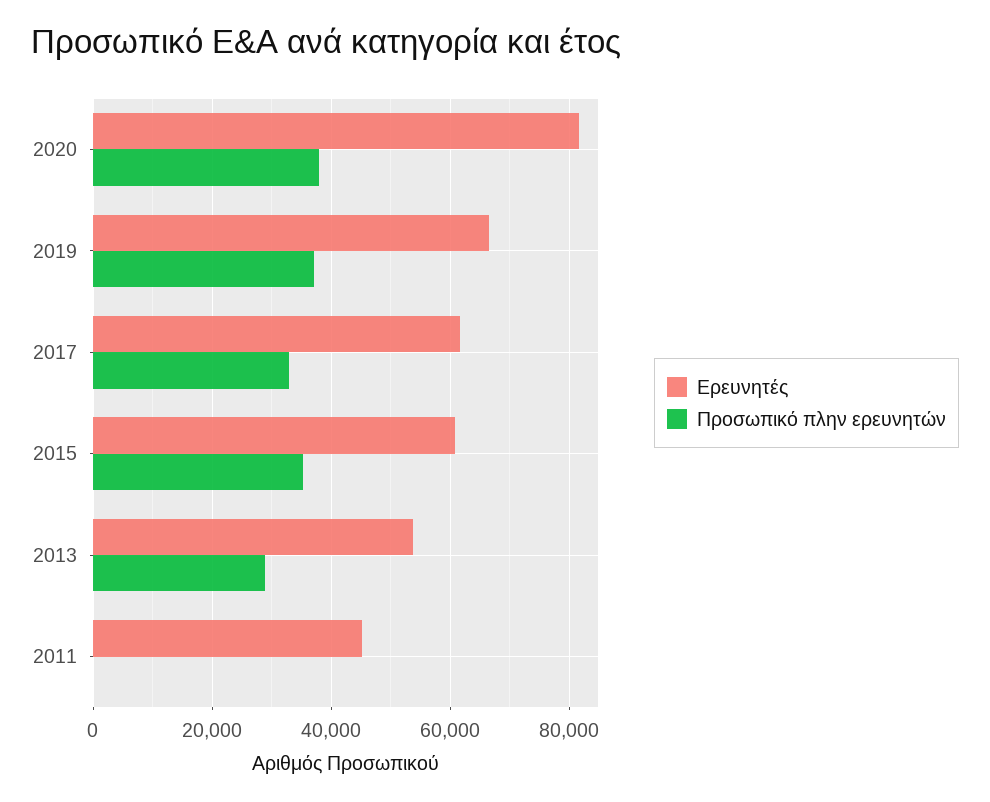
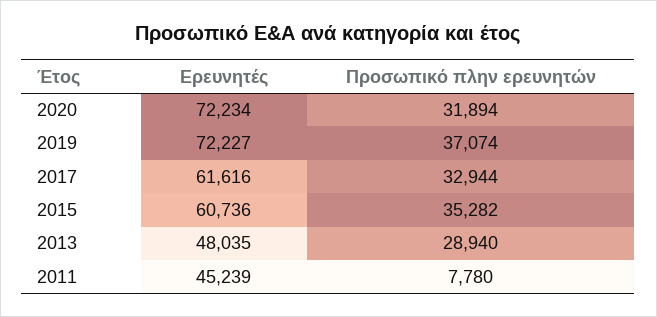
Ερευνητές, 2020: 82000 -> 72234
Προσωπικό πλην ερευνητών, 2020: 38000 -> 31894
Ερευνητές, 2019: 66000 -> 72227
Ερευνητές, 2013: 54000 -> 48035
Προσωπικό πλην ερευνητών, 2011: 0 -> 7780

